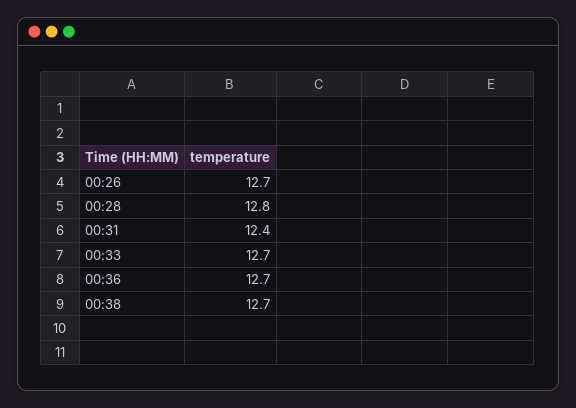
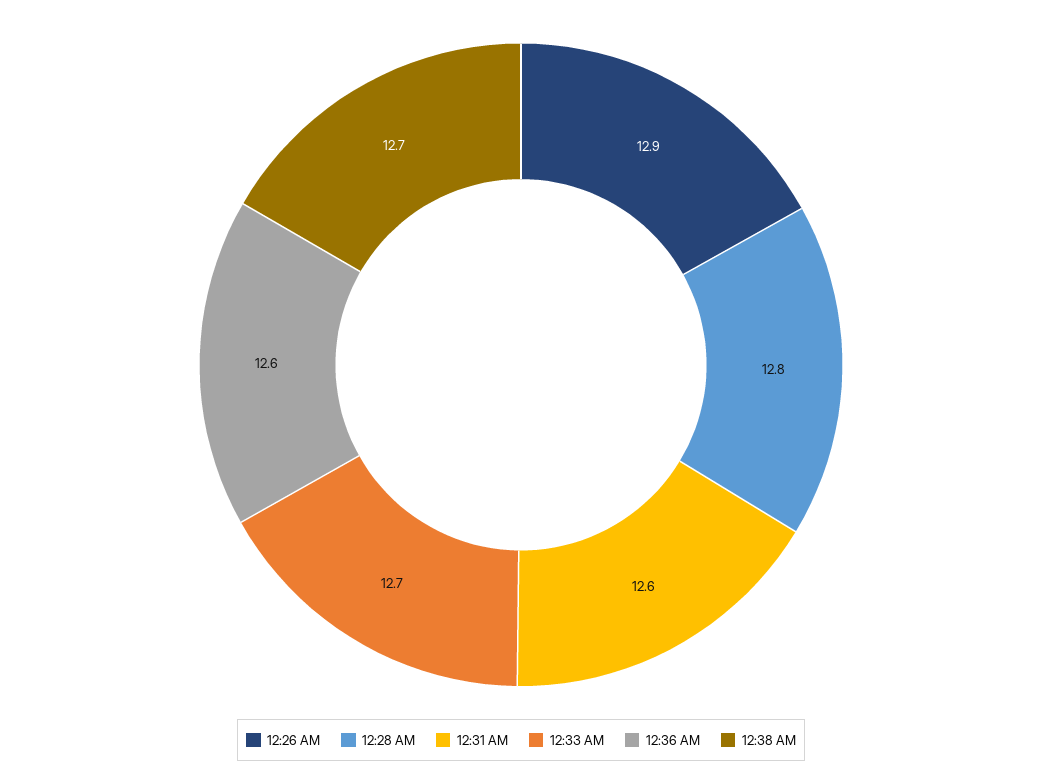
00:26: 12.7 -> 12.9
00:31: 12.4 -> 12.6
00:36: 12.7 -> 12.6

